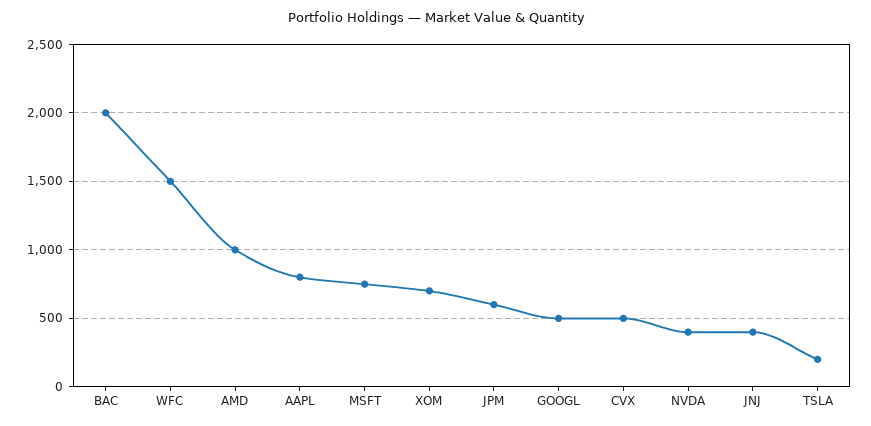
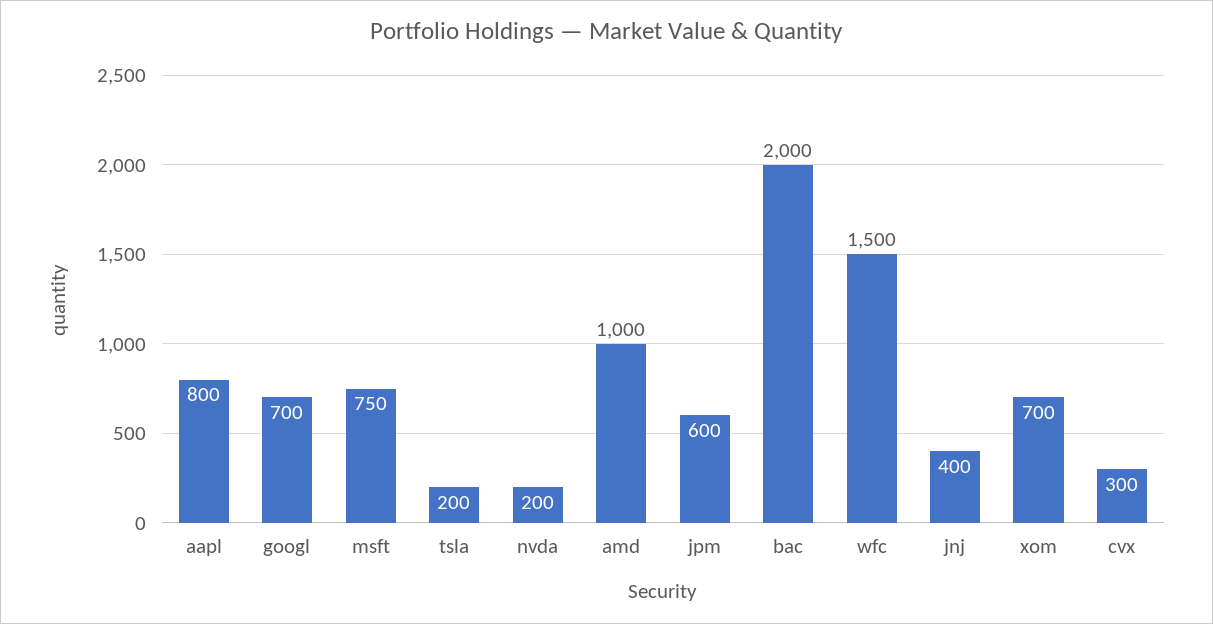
GOOGL: 500 -> 700
CVX: 500 -> 300
NVDA: 400 -> 200

